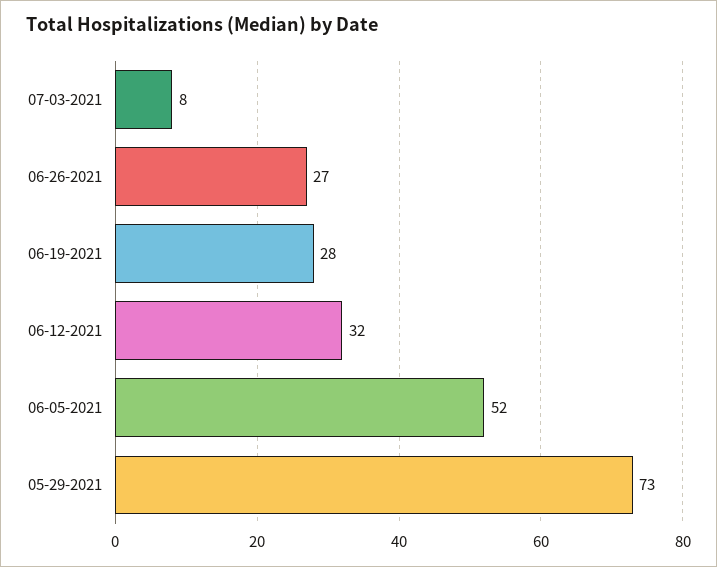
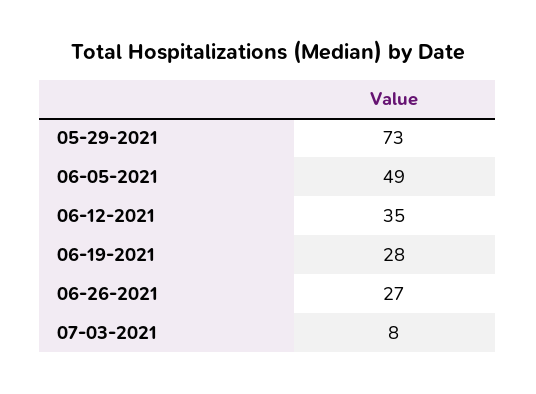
06-12-2021: 32 -> 35
06-05-2021: 52 -> 49

